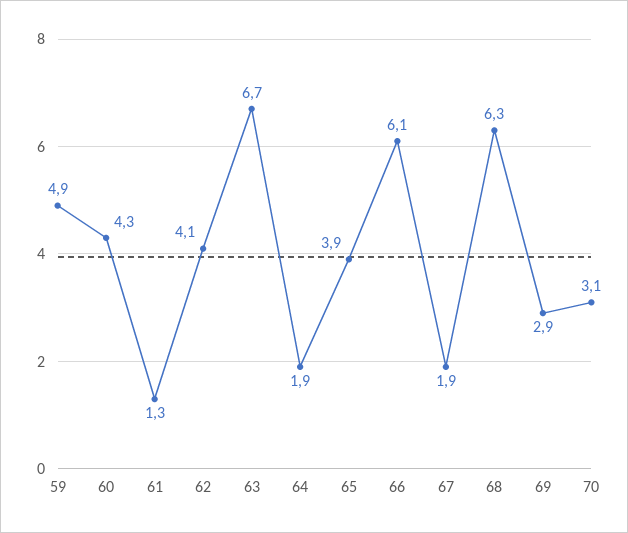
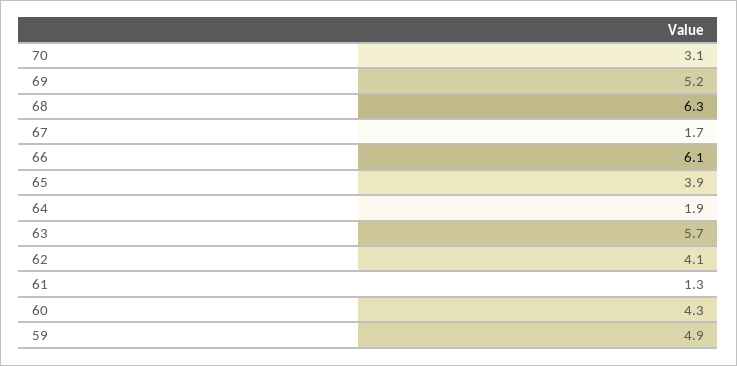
63: 6.7 -> 5.7
67: 1.9 -> 1.7
69: 2.9 -> 5.2

